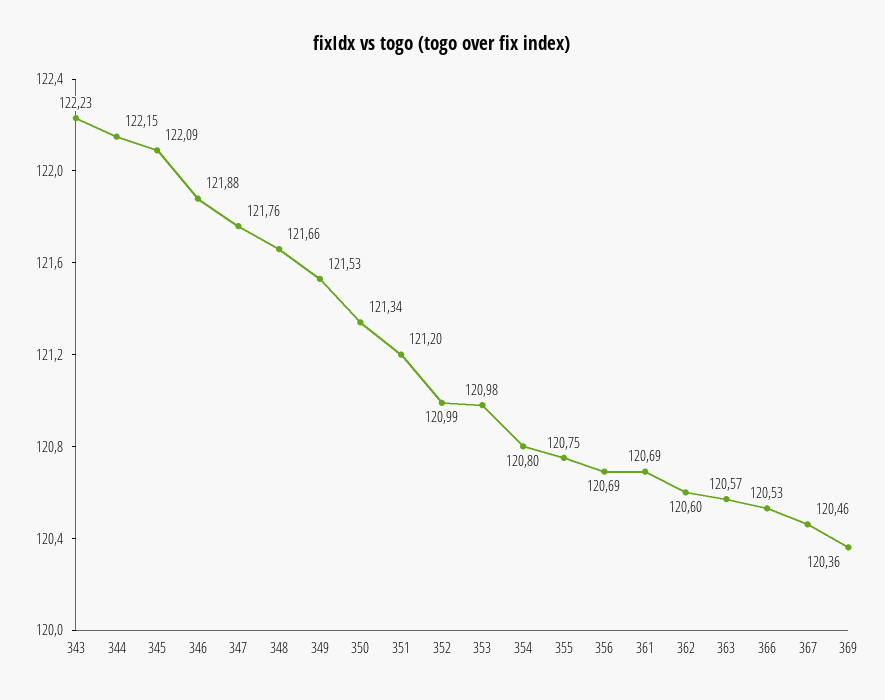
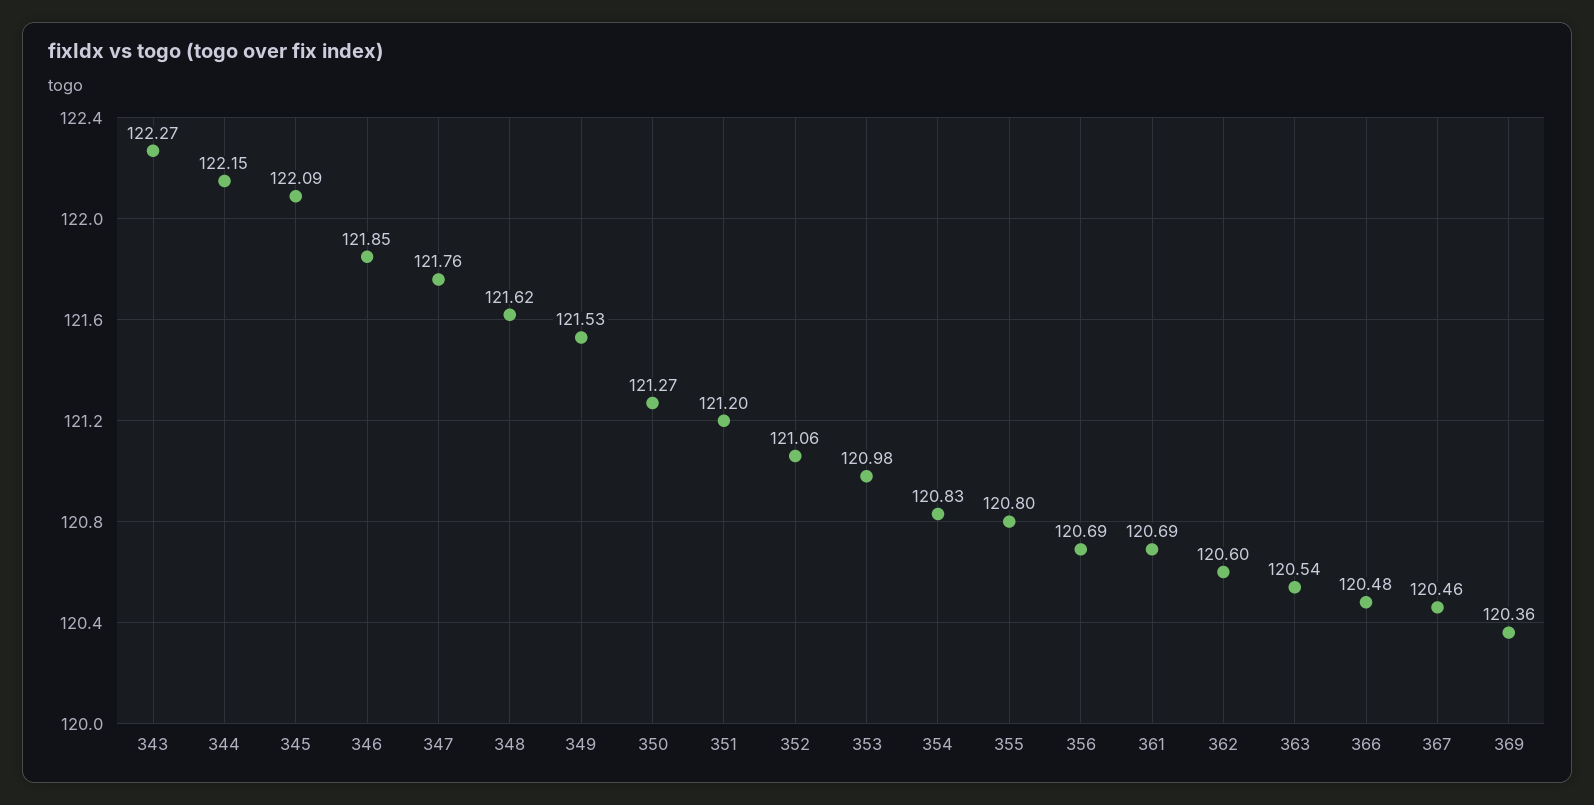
343: 122.23 -> 122.27
346: 121.88 -> 121.85
348: 121.66 -> 121.62
350: 121.34 -> 121.27
352: 120.99 -> 121.06
354: 120.8 -> 120.83
355: 120.75 -> 120.8
363: 120.57 -> 120.54
366: 120.53 -> 120.48

